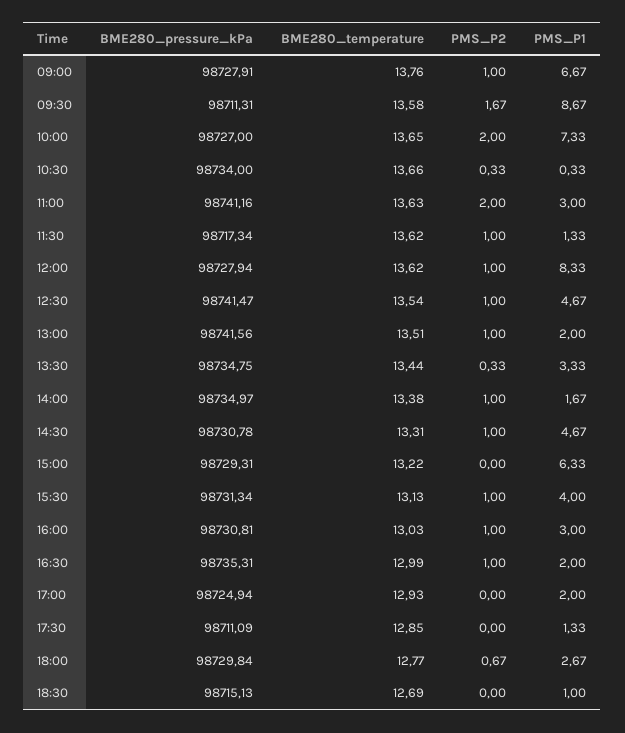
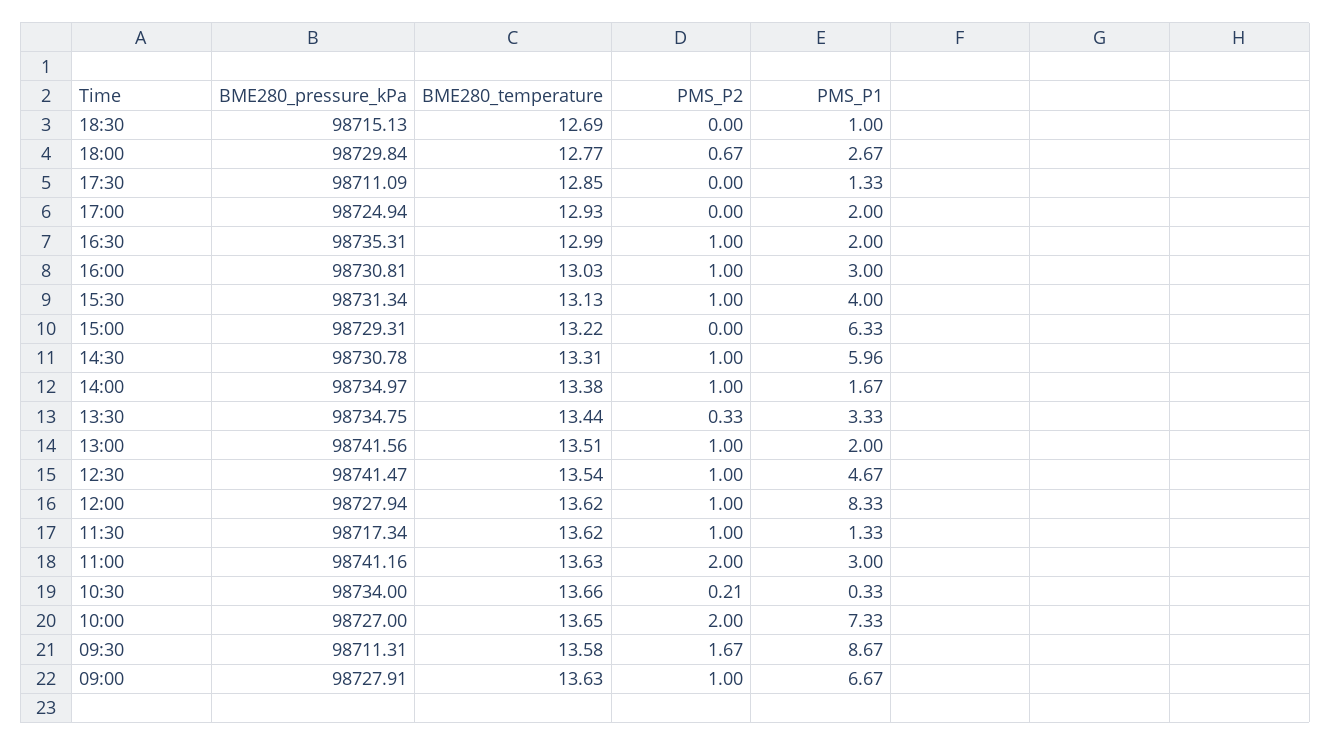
BME280_temperature, 09:00: 13.76 -> 13.63
PMS_P2, 10:30: 0.33 -> 0.21
PMS_P1, 14:30: 4.67 -> 5.96

